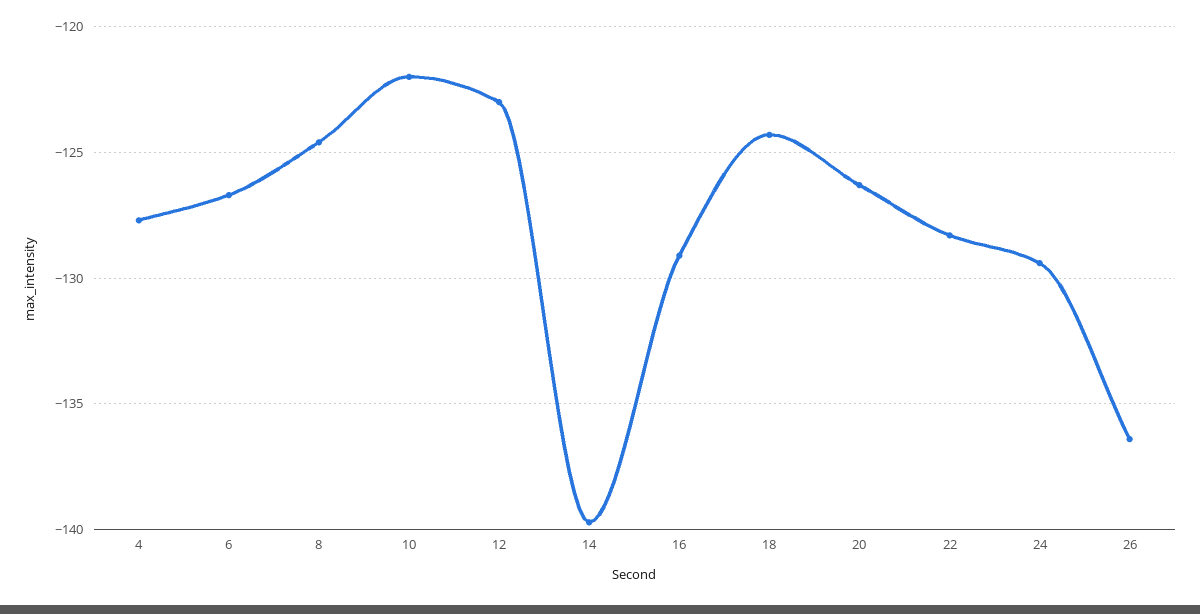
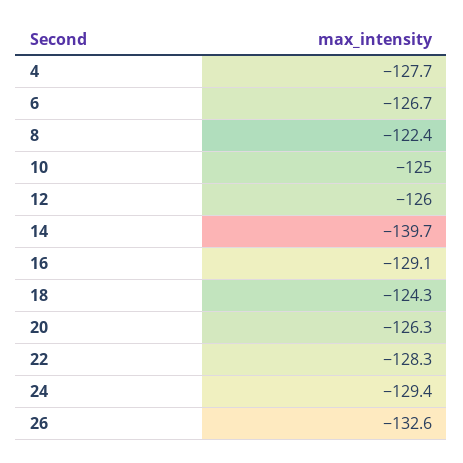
8: -124.5 -> -122.4
10: -122 -> -125
12: -123 -> -126
26: -136.5 -> -132.6

